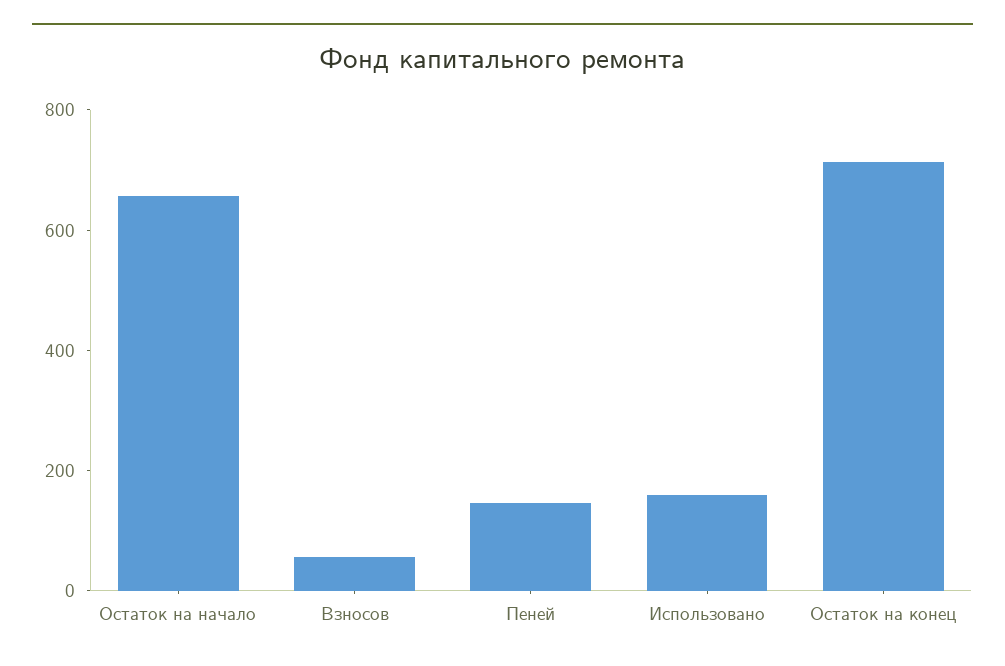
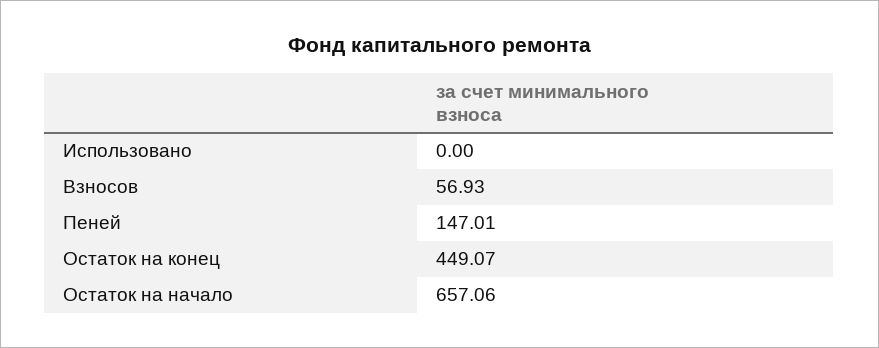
Использовано: 150 -> 0
Остаток на конец: 700 -> 449.07

